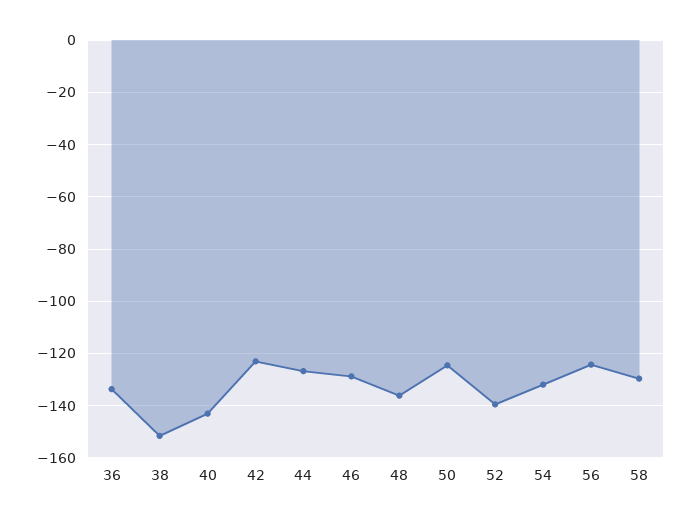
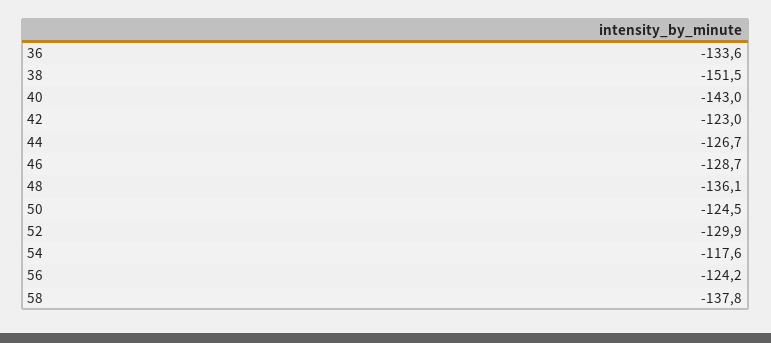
52: -140 -> -129.9
54: -132.5 -> -117.6
58: -130 -> -137.8

